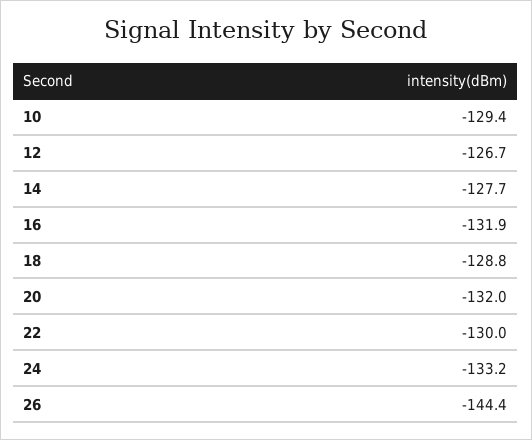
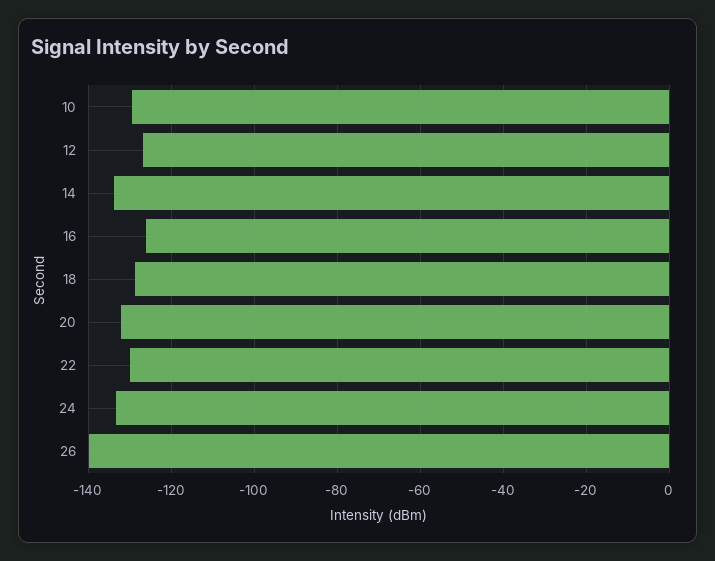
14: -127.7 -> -134
16: -131.9 -> -126
26: -144.4 -> -140

